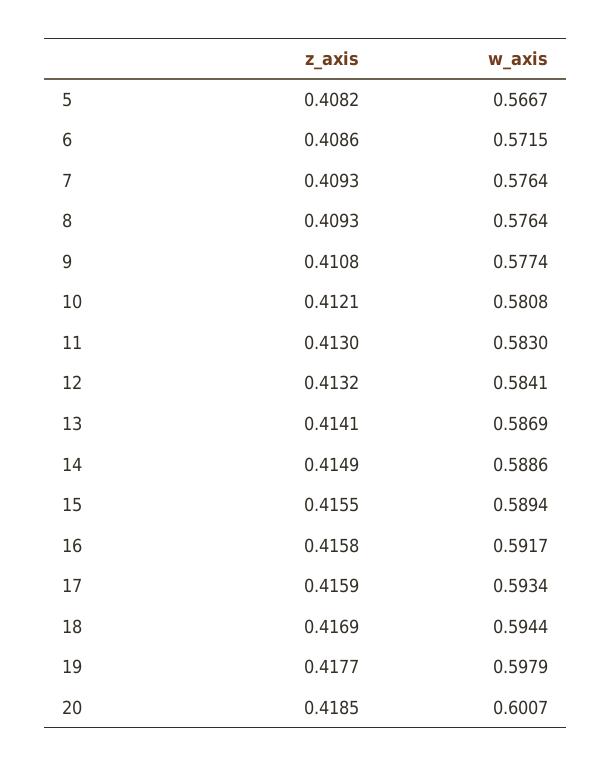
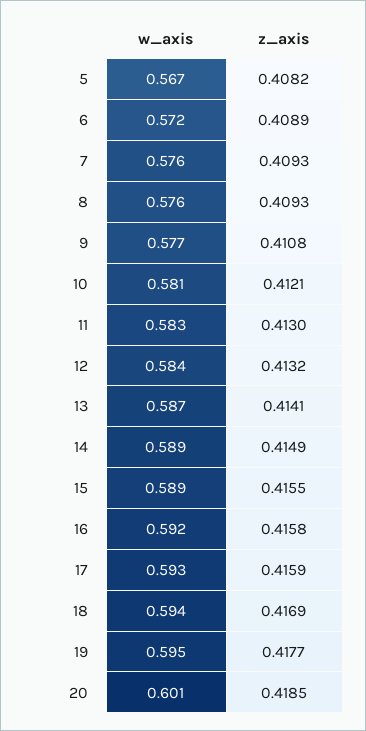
z_axis, 6: 0.4086 -> 0.4089
w_axis, 19: 0.5979 -> 0.595

